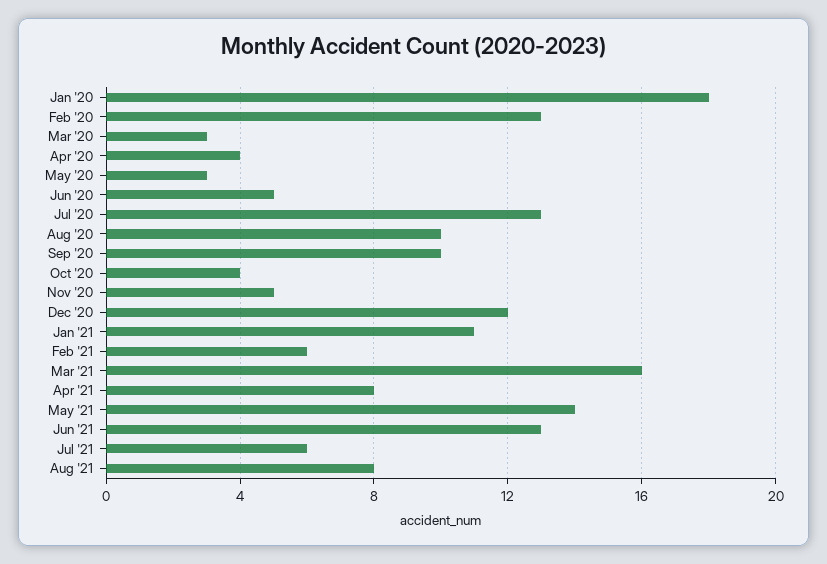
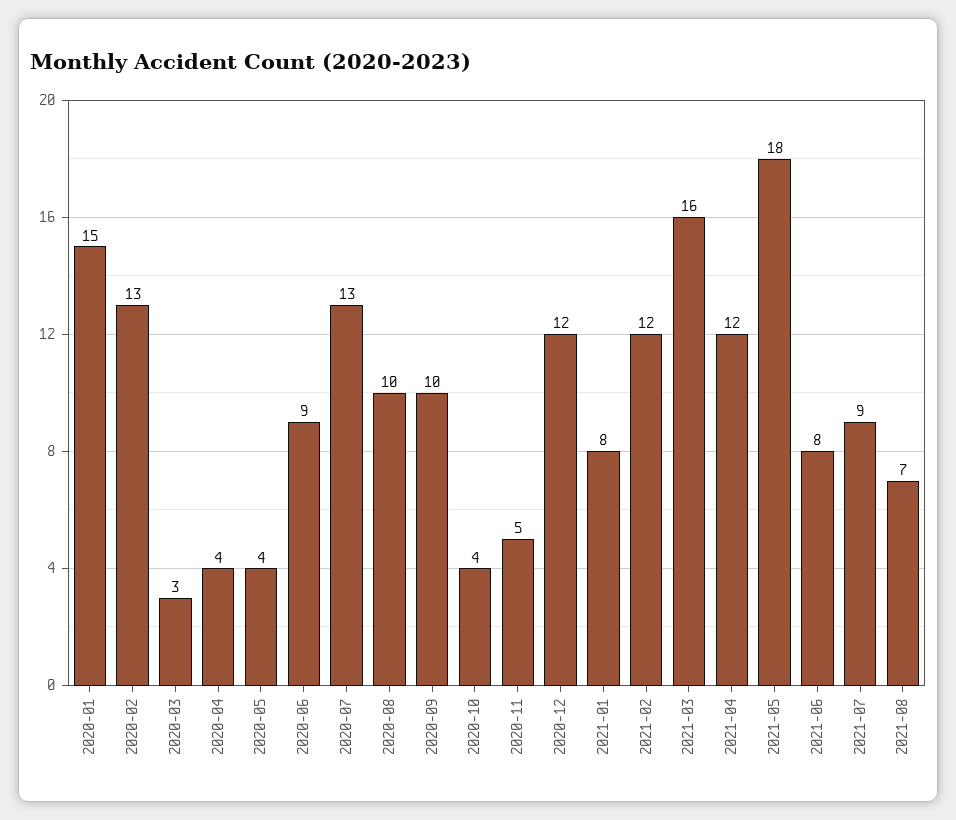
Jan '20: 18 -> 15
May '20: 3 -> 4
Jun '20: 5 -> 9
Jan '21: 11 -> 8
Feb '21: 6 -> 12
Apr '21: 8 -> 12
May '21: 14 -> 18
Jun '21: 13 -> 8
Jul '21: 6 -> 9
Aug '21: 8 -> 7

